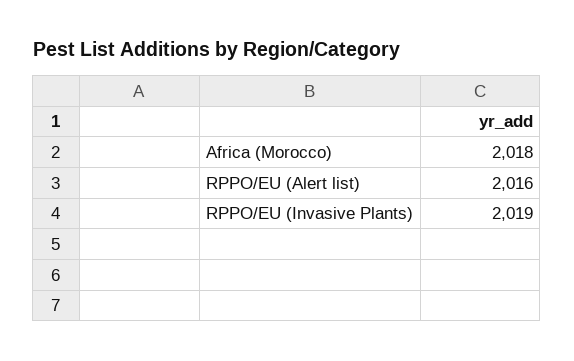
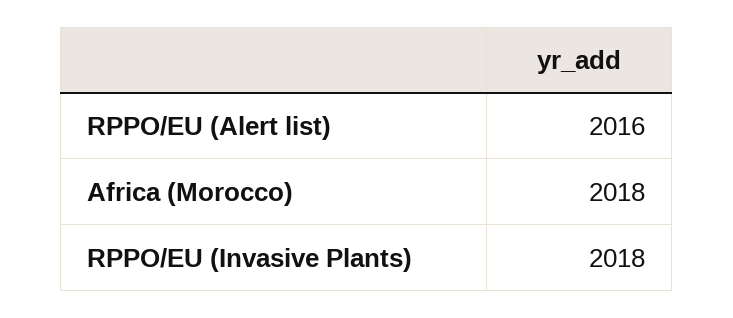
RPPO/EU (Invasive Plants): 2019 -> 2018

